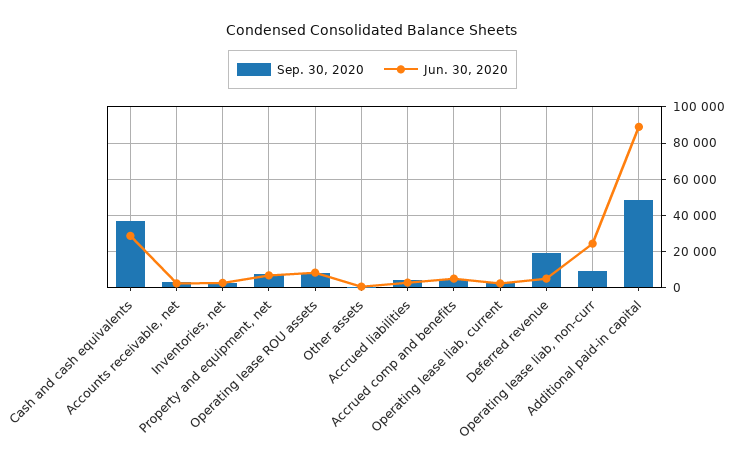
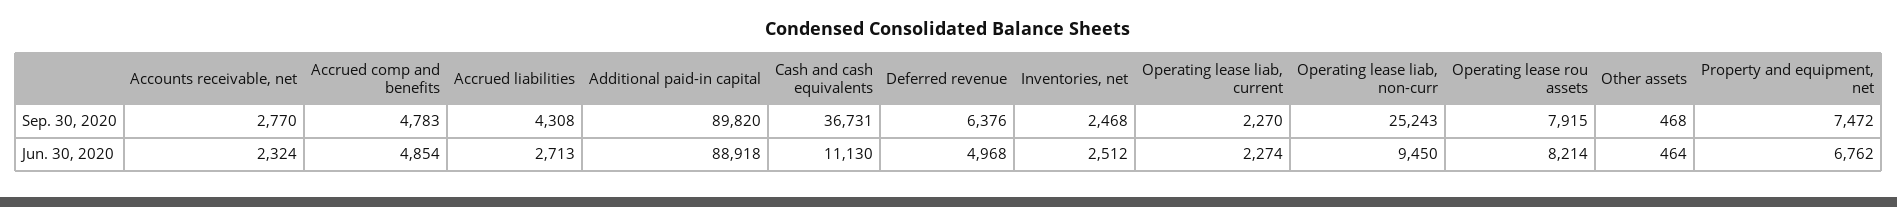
Jun. 30, 2020, Cash and cash equivalents: 30000 -> 11130
Sep. 30, 2020, Deferred revenue: 20000 -> 6376
Sep. 30, 2020, Operating lease liab, non-curr: 10000 -> 25243
Jun. 30, 2020, Operating lease liab, non-curr: 25000 -> 9450
Sep. 30, 2020, Additional paid-in capital: 50000 -> 89820

